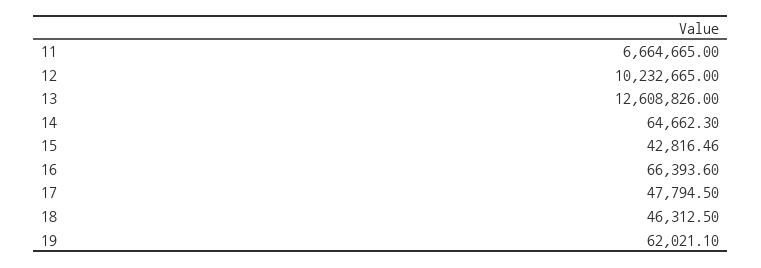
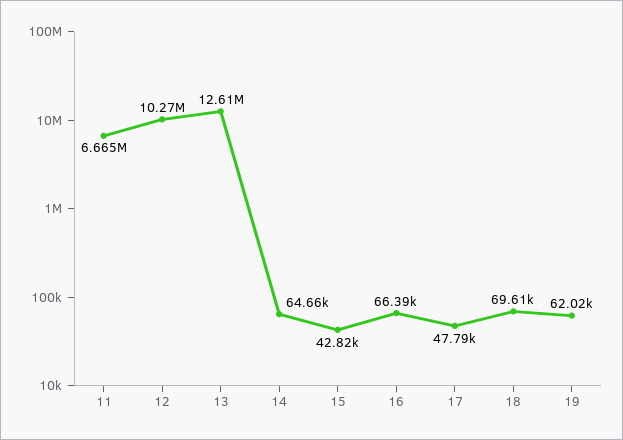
12: 10232665 -> 10270000
18: 46312.5 -> 69610

